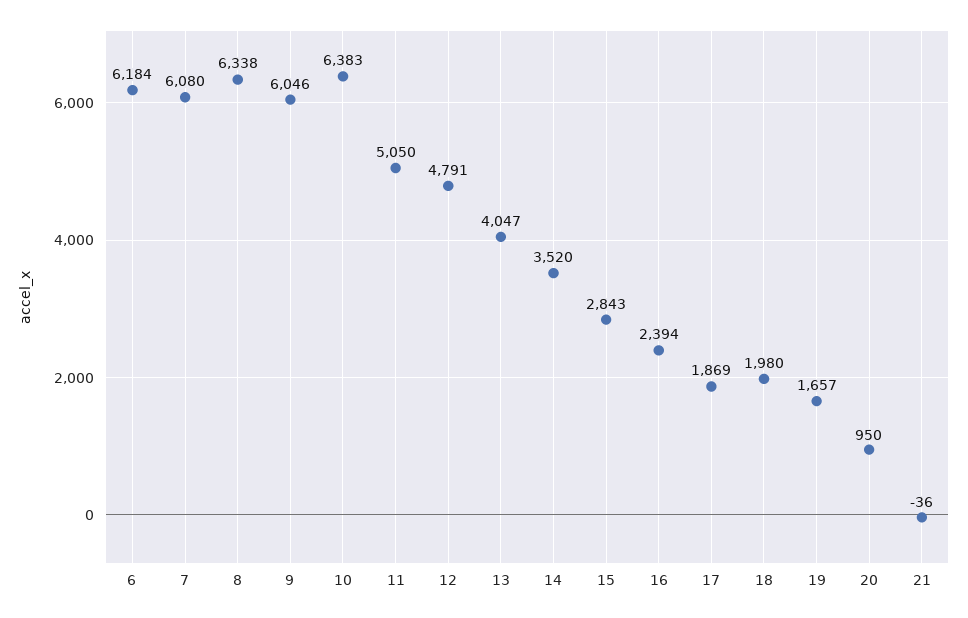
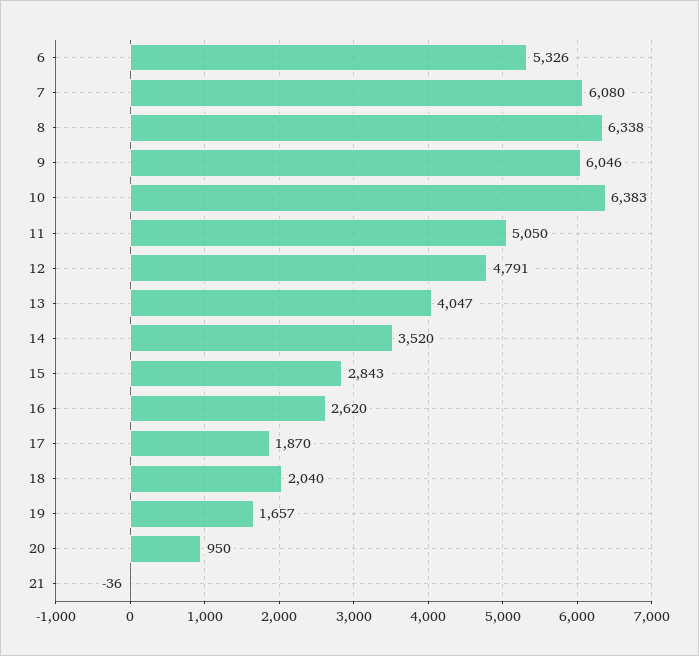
6: 6184 -> 5326
16: 2394 -> 2620
17: 1869 -> 1870
18: 1980 -> 2040

